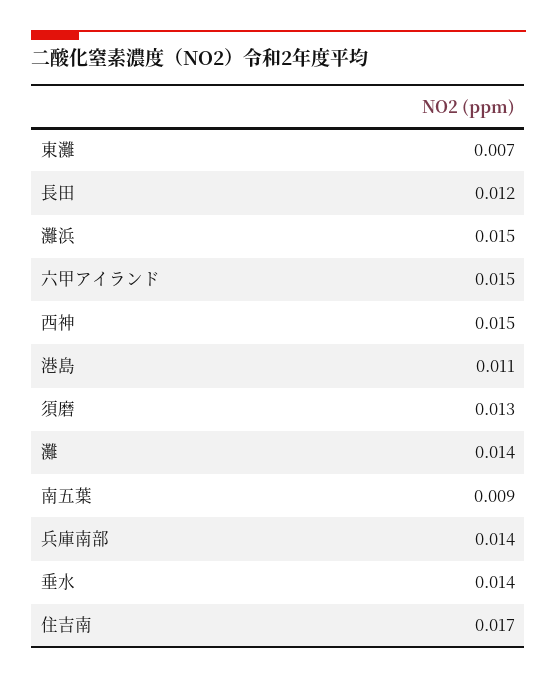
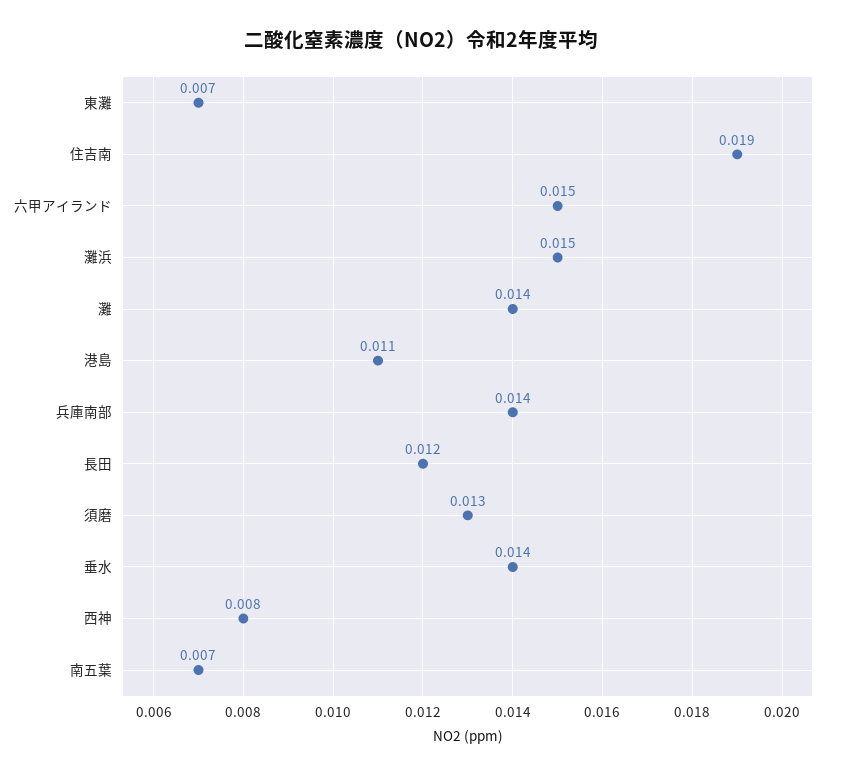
西神: 0.015 -> 0.008
南五葉: 0.009 -> 0.007
住吉南: 0.017 -> 0.019

